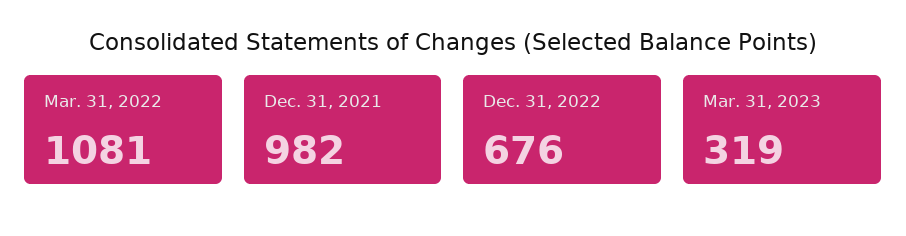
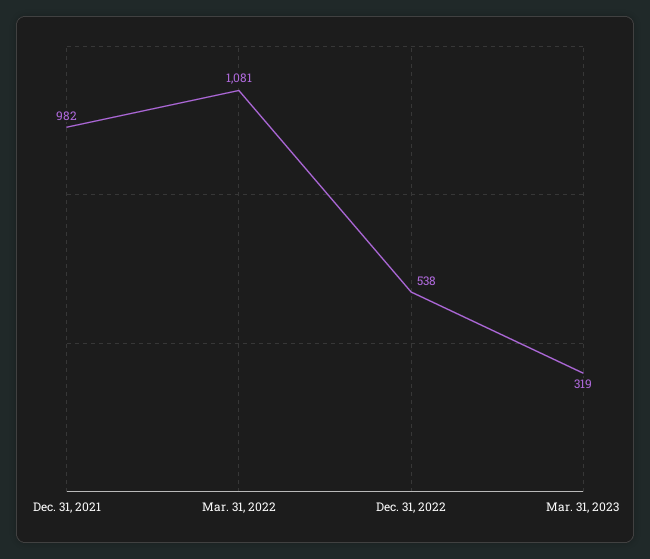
Dec. 31, 2022: 676 -> 538

